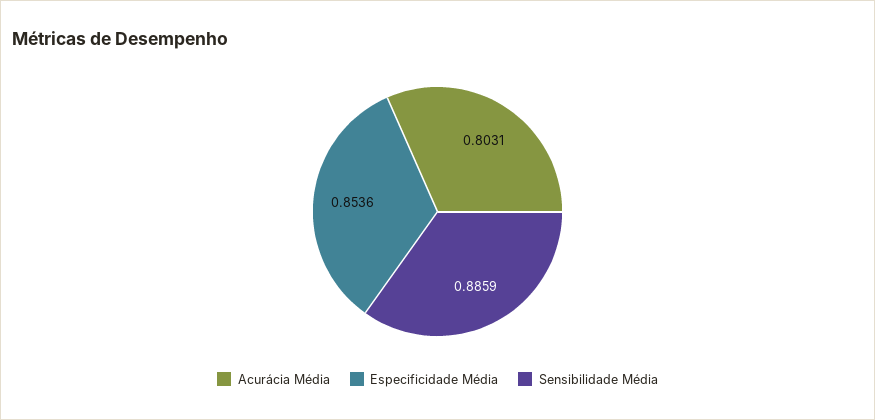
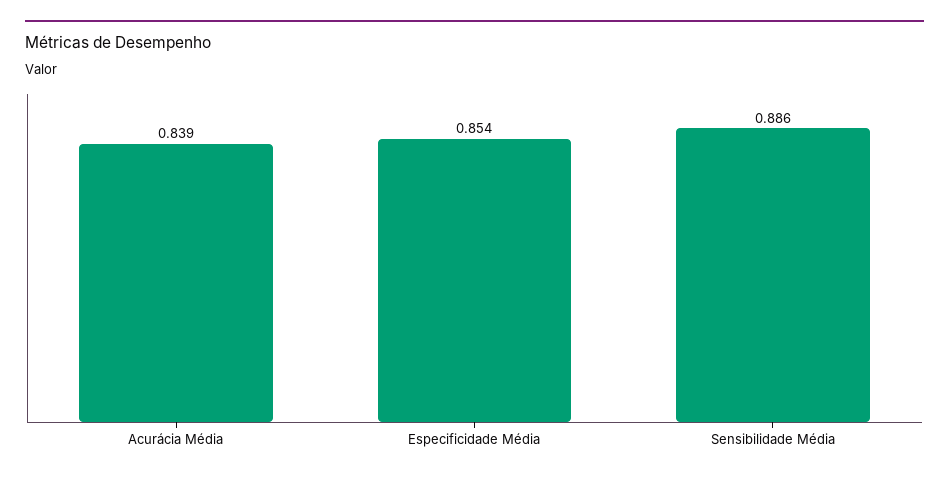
Acurácia Média: 0.8031 -> 0.839

